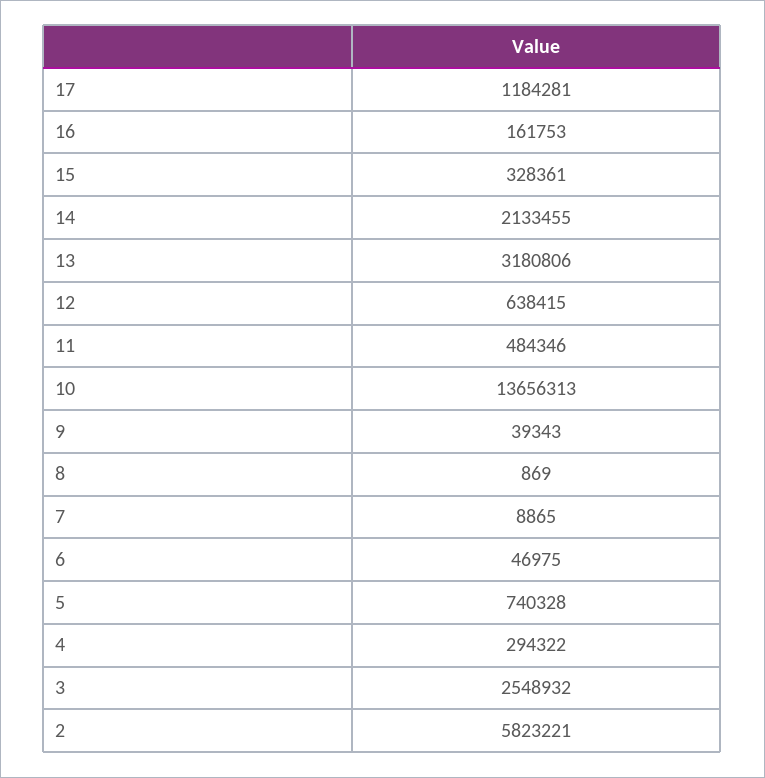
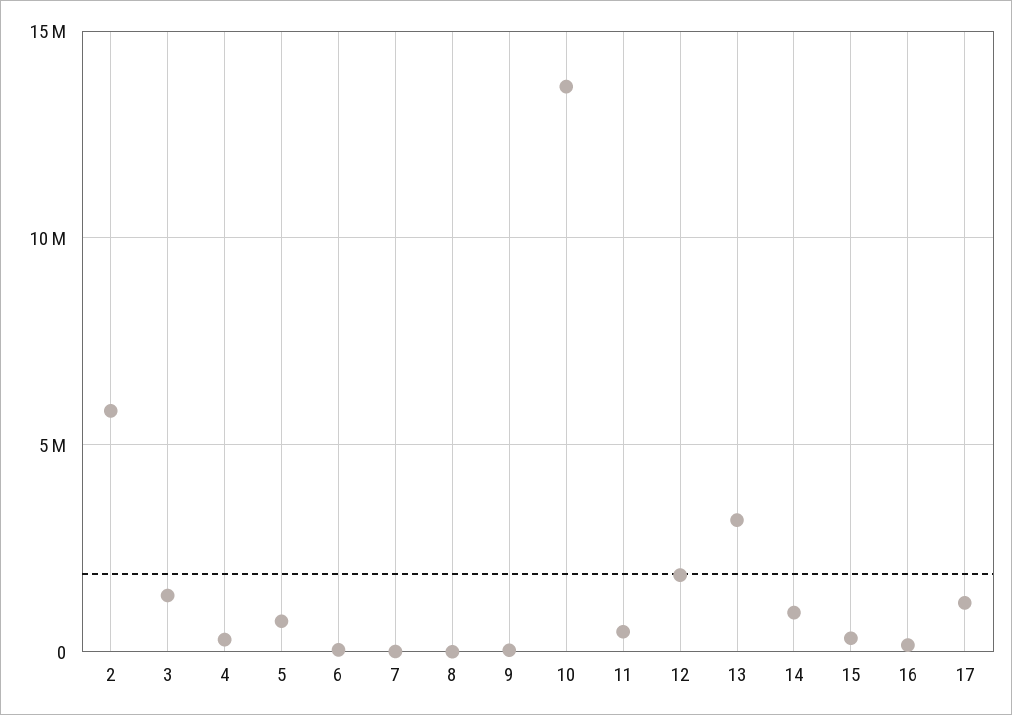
14: 2133455 -> 1000000
12: 638415 -> 2000000
3: 2548932 -> 1500000

